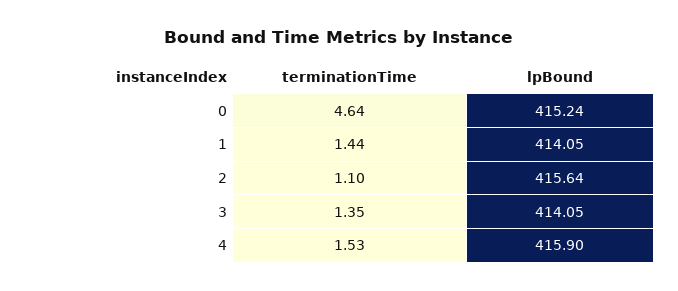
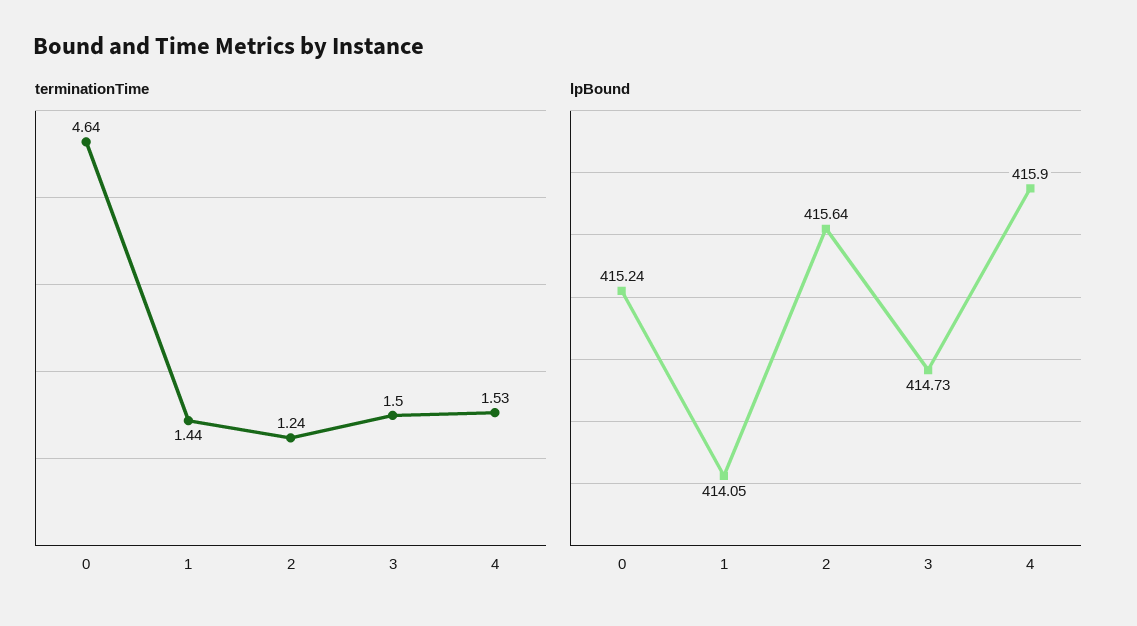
terminationTime, 2: 1.1 -> 1.24
terminationTime, 3: 1.35 -> 1.5
lpBound, 3: 414.05 -> 414.73

